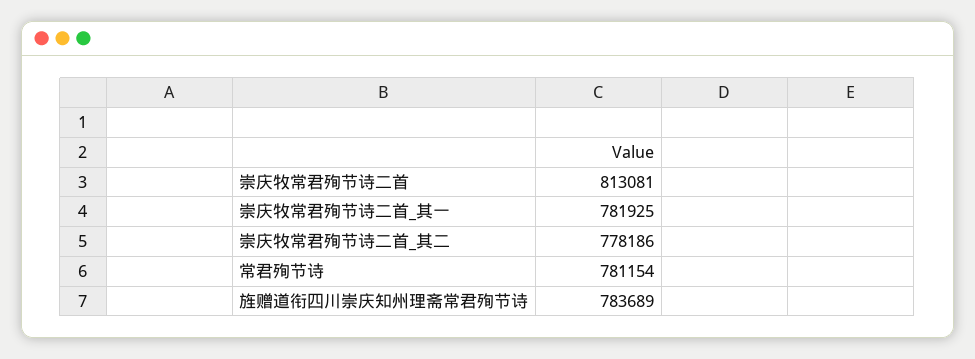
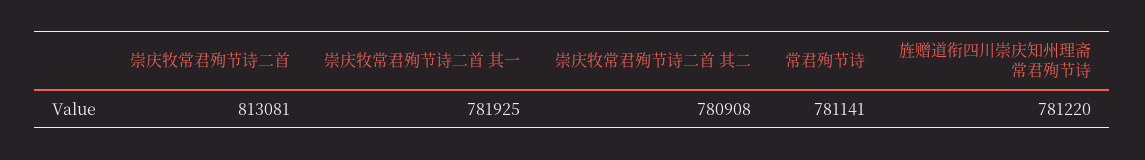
崇庆牧常君殉节诗二首_其二: 778186 -> 780908
常君殉节诗: 781154 -> 781141
旌赠道衔四川崇庆知州理斋常君殉节诗: 783689 -> 781220

